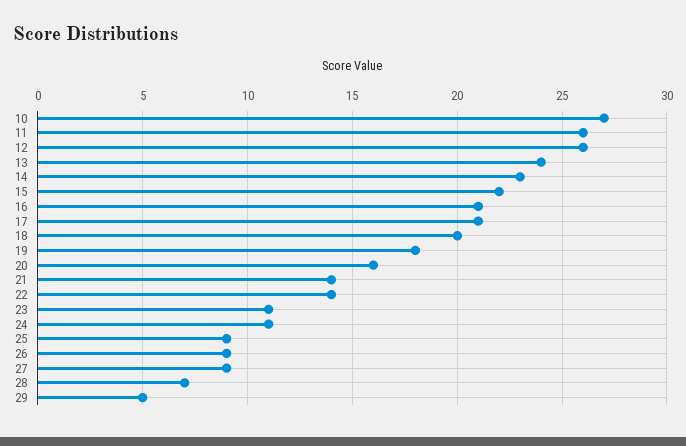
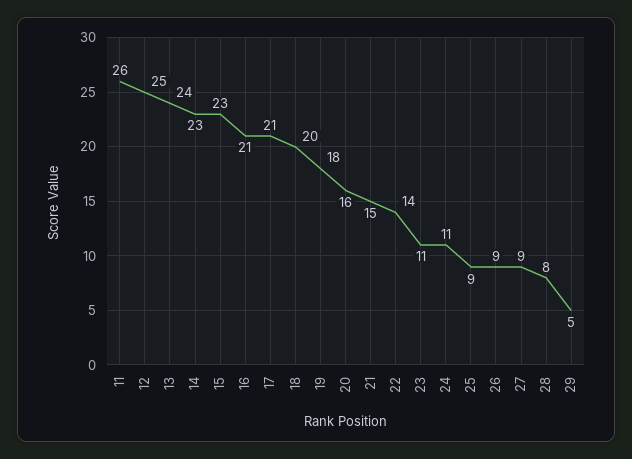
10: 27 -> none
12: 26 -> 25
15: 22 -> 23
21: 14 -> 15
28: 7 -> 8

